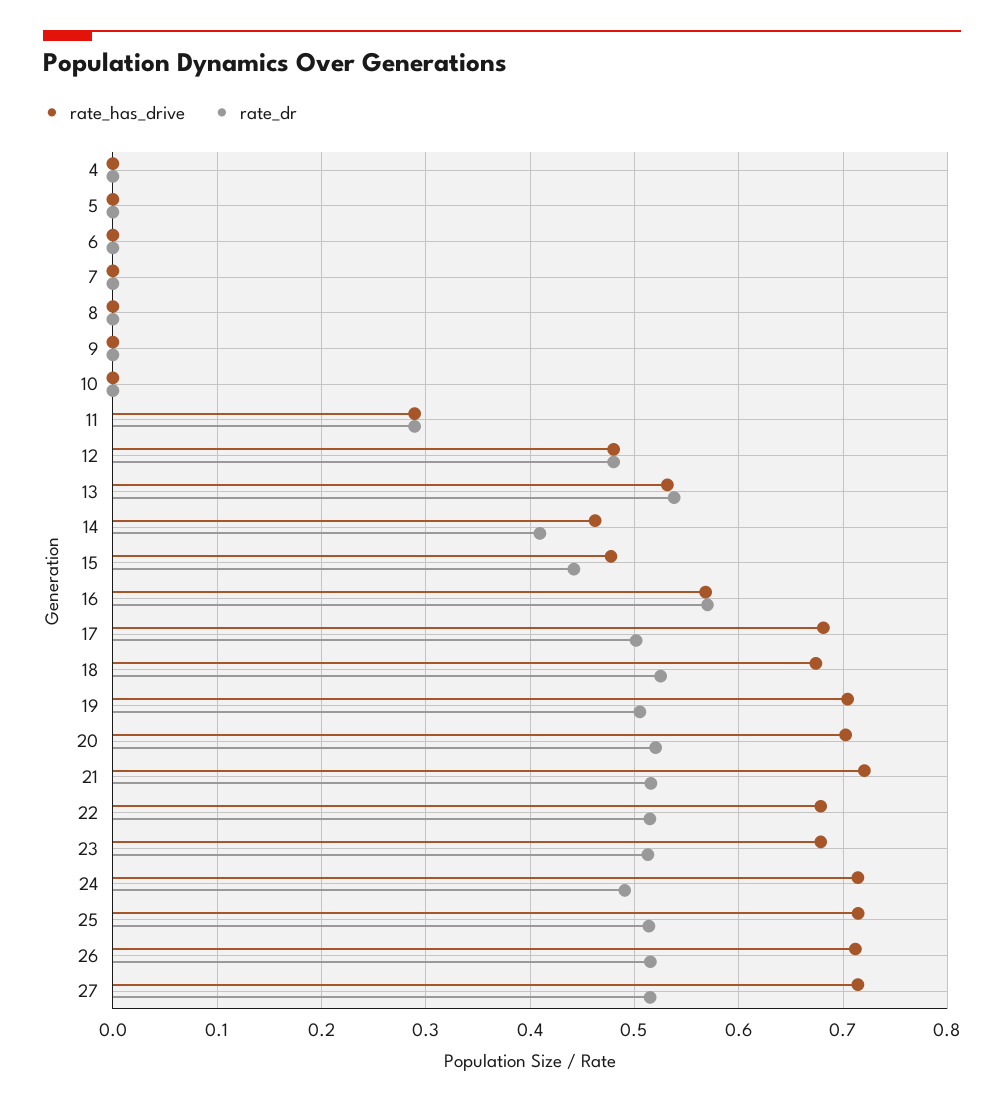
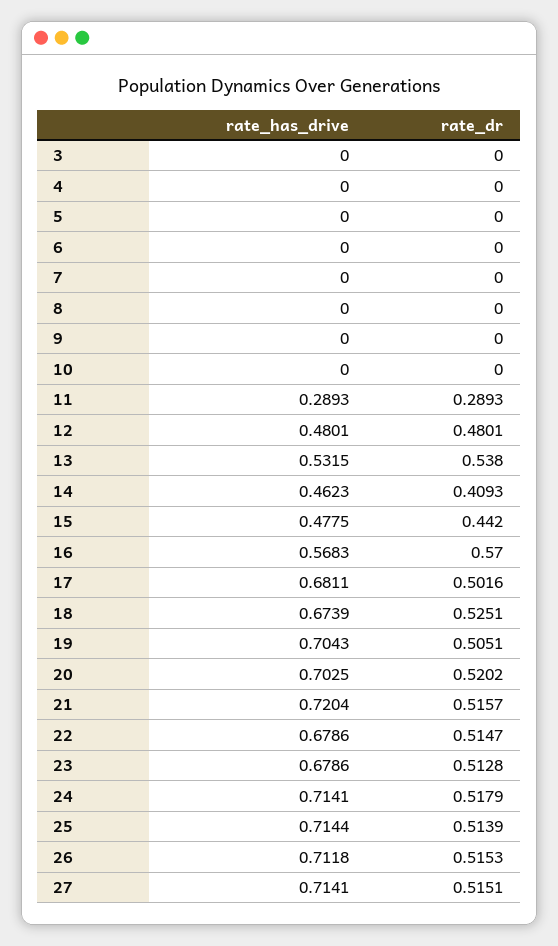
rate_dr, 24: 0.49 -> 0.5179
rate_has_drive, 3: none -> 0
rate_dr, 3: none -> 0

